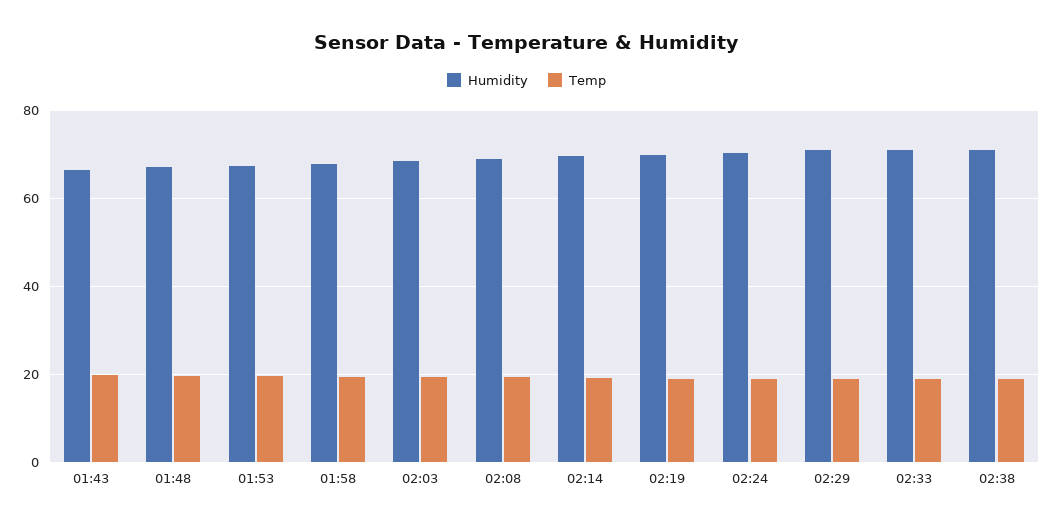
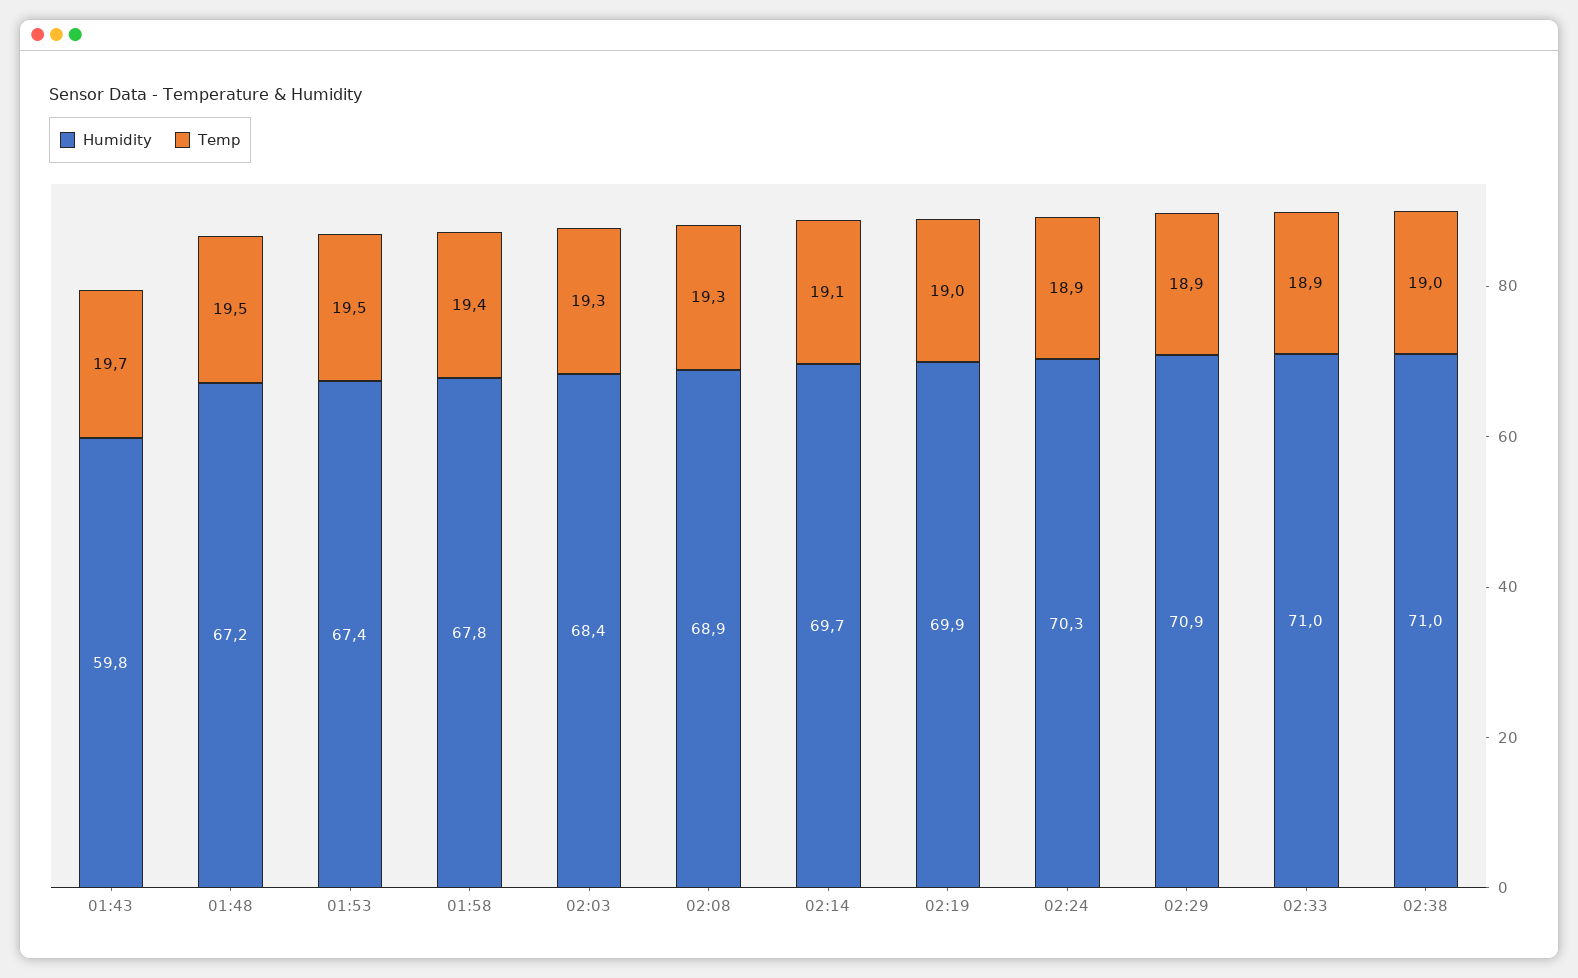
Humidity, 01:43: 66 -> 59.8

